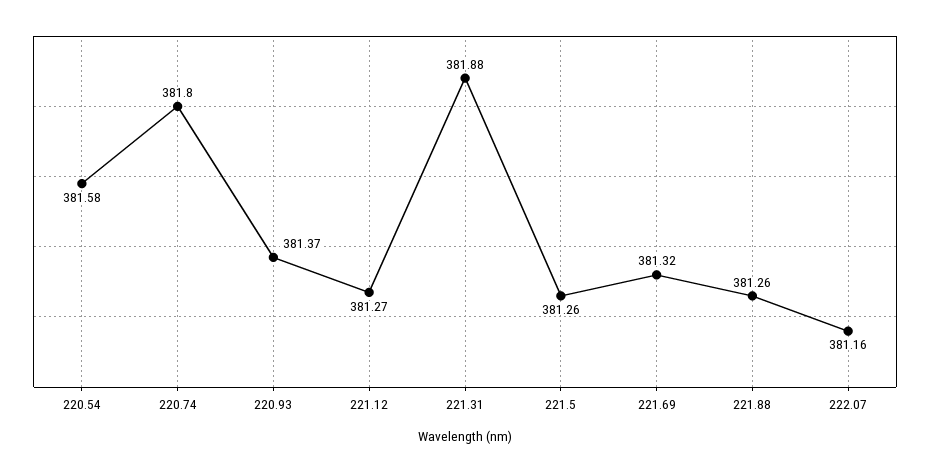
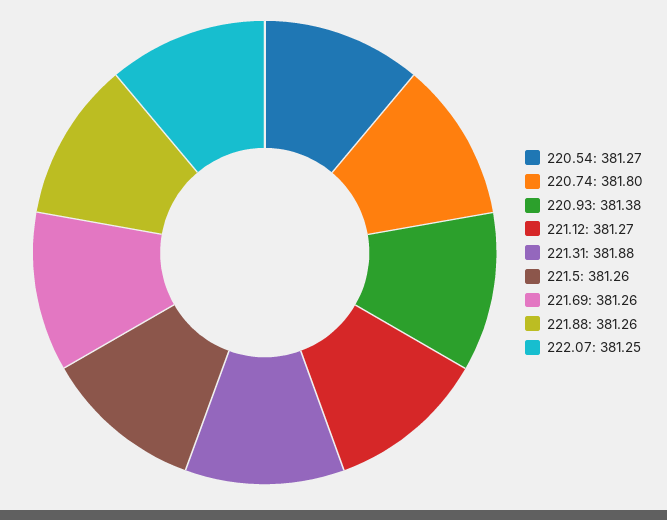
220.54: 381.58 -> 381.27
220.93: 381.37 -> 381.38
221.69: 381.32 -> 381.26
222.07: 381.16 -> 381.25

